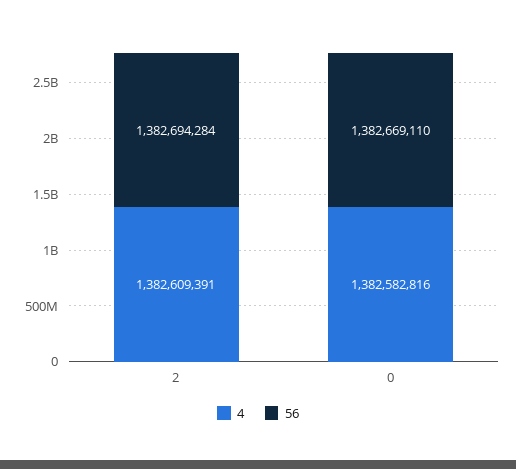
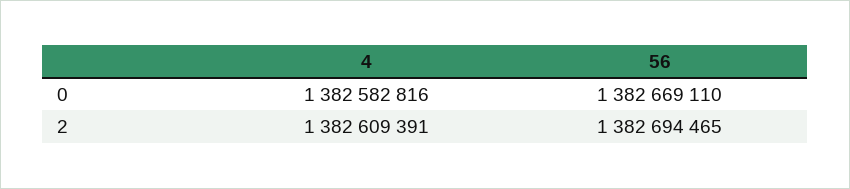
56, 2: 1382694284 -> 1382694465

